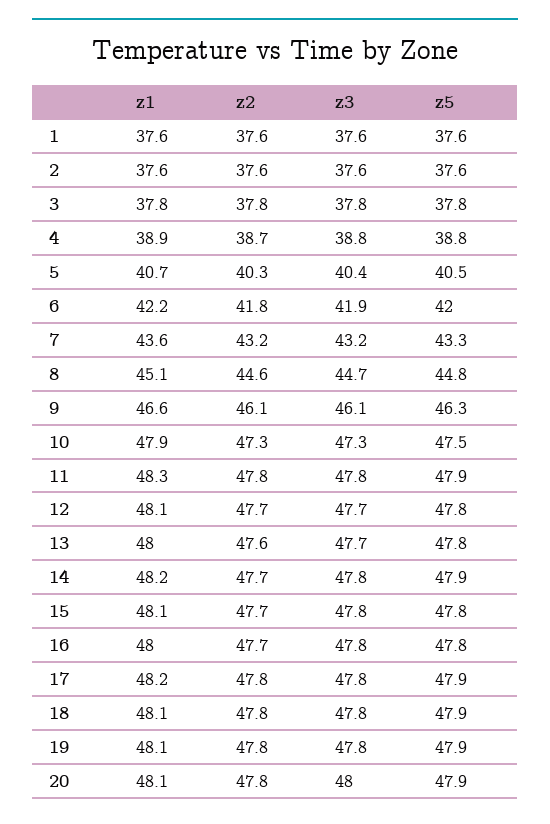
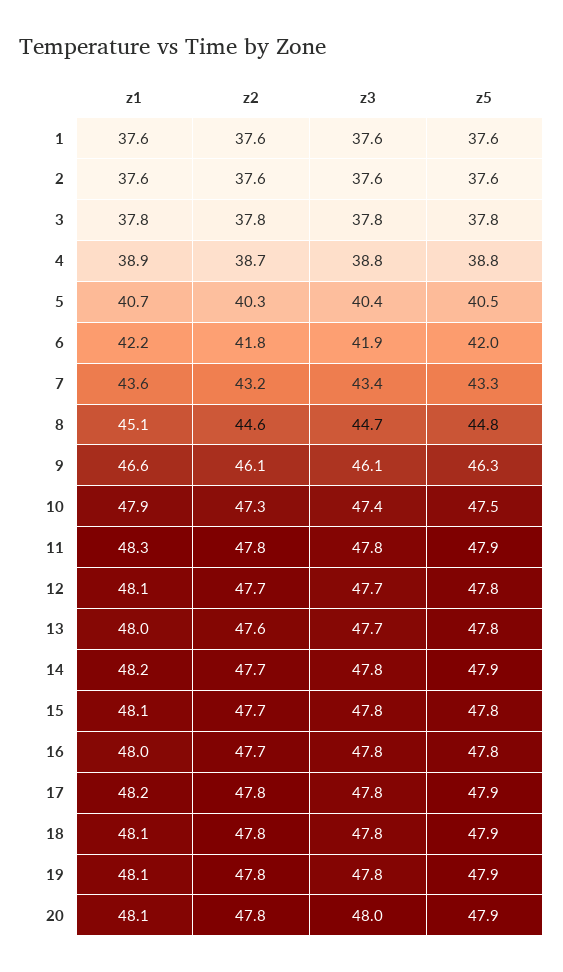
z3, 7: 43.2 -> 43.4
z3, 10: 47.3 -> 47.4

